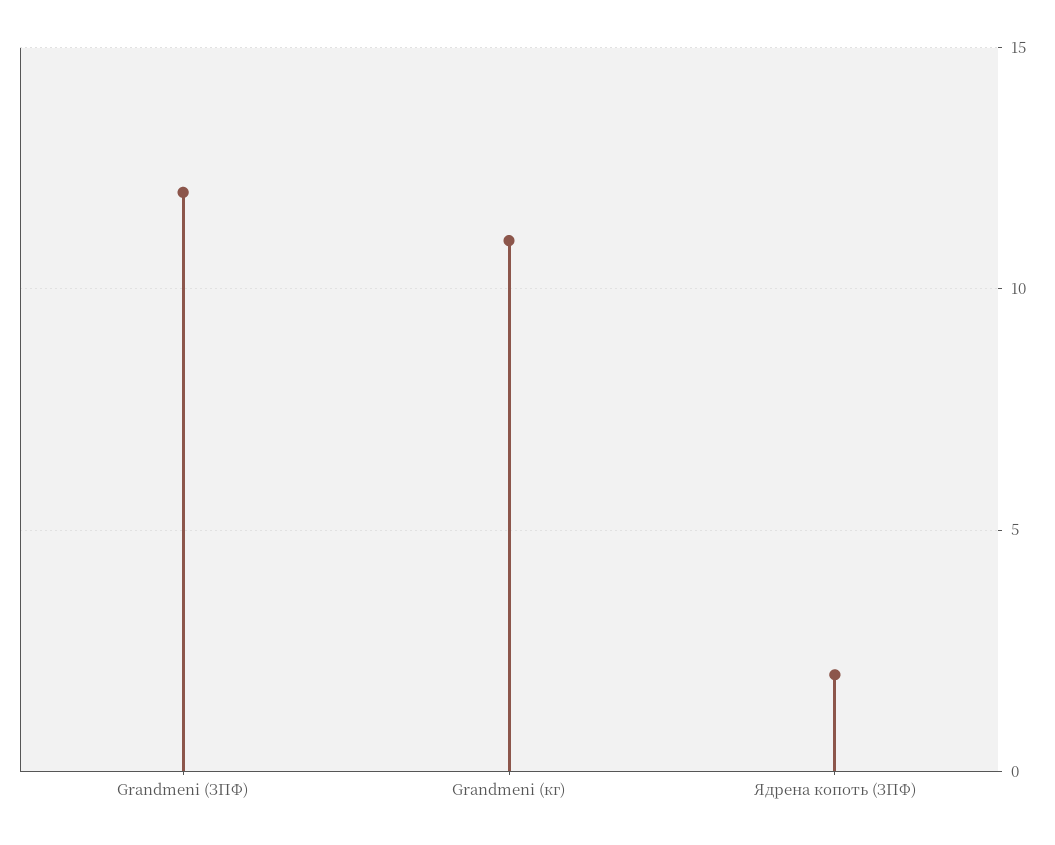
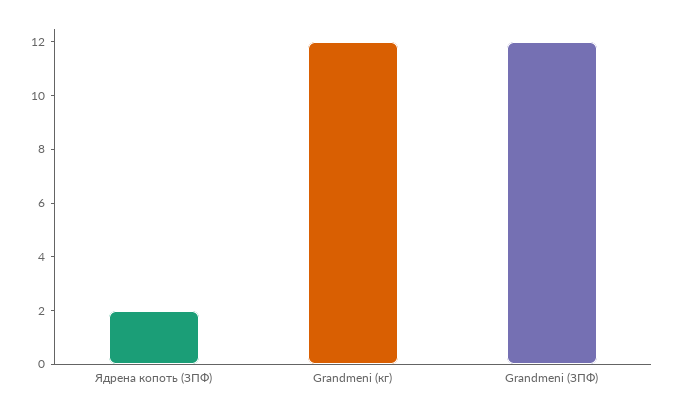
Grandmeni (кг): 11 -> 12

